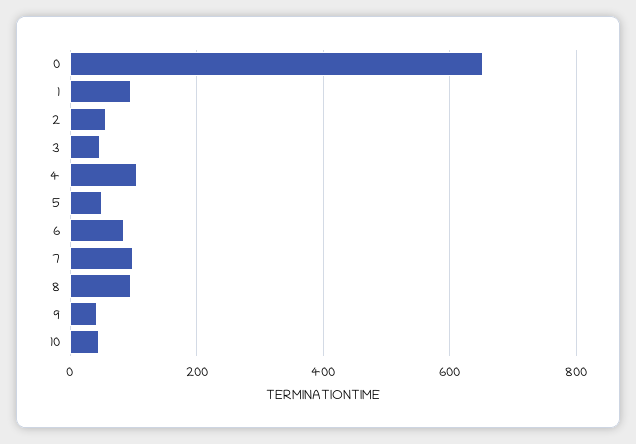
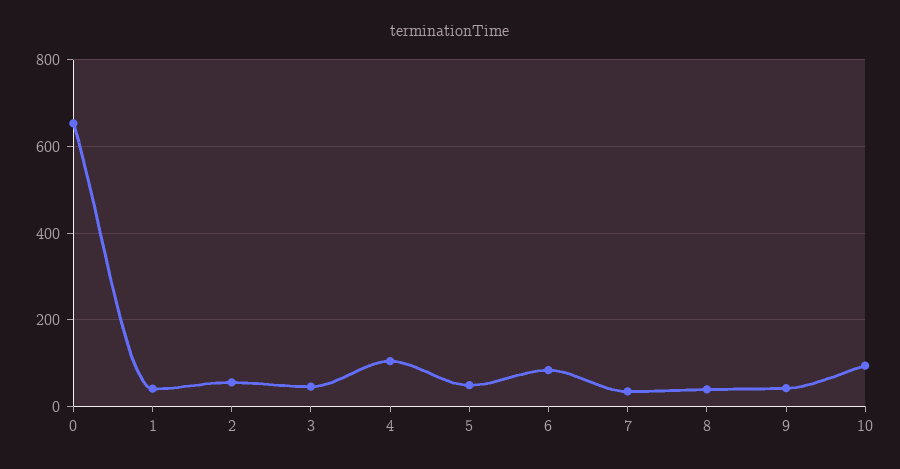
1: 100 -> 40
7: 100 -> 40
8: 100 -> 40
10: 40 -> 100

